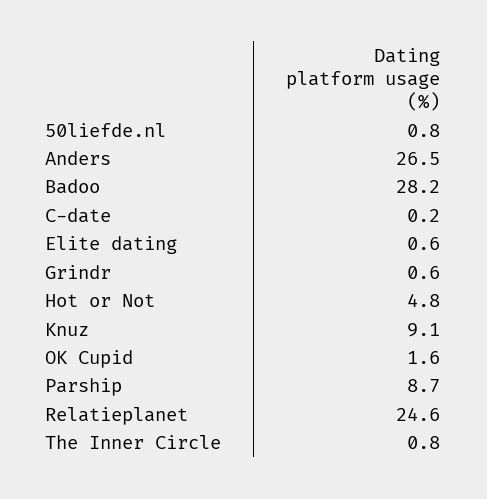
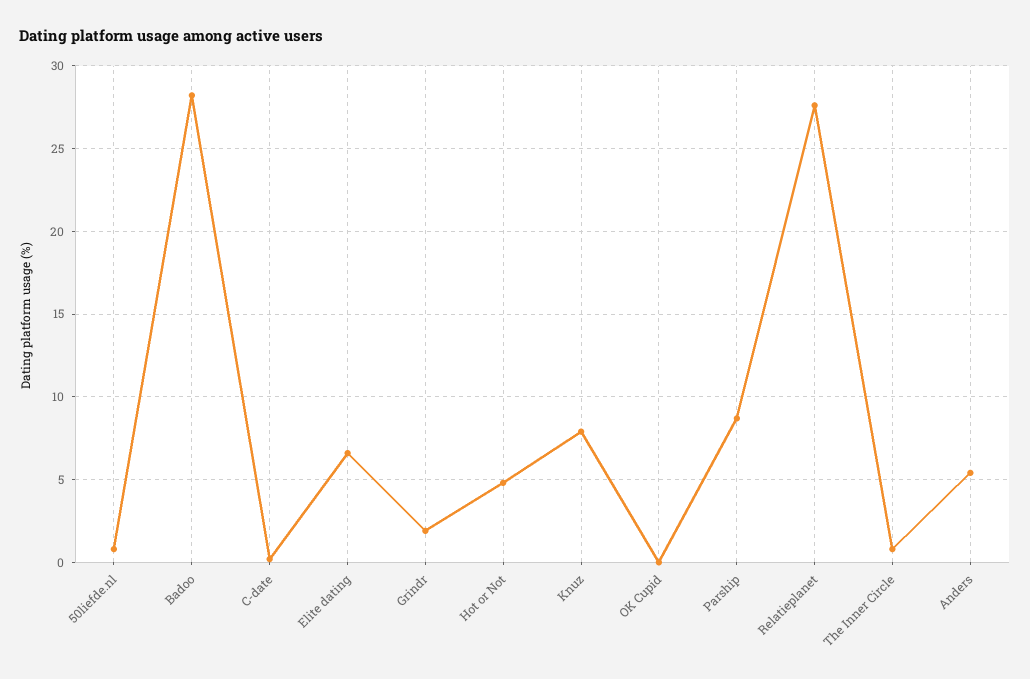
Anders: 26.5 -> 5.5
Elite dating: 0.6 -> 6.5
Grindr: 0.6 -> 2
Knuz: 9.1 -> 8
OK Cupid: 1.6 -> 0
Relatieplanet: 24.6 -> 27.5

